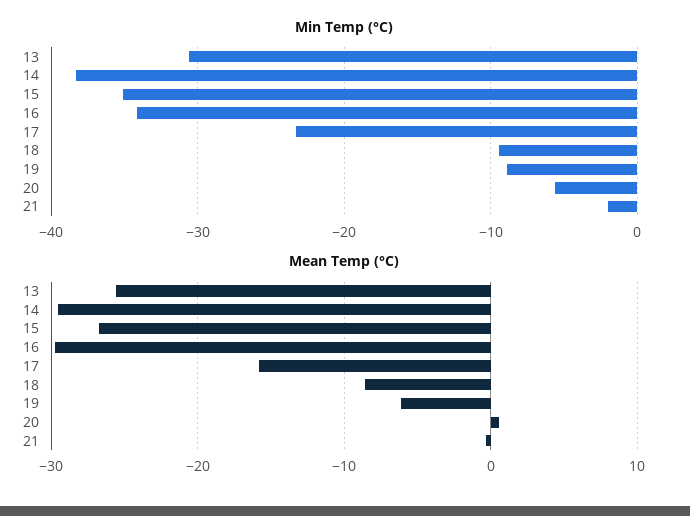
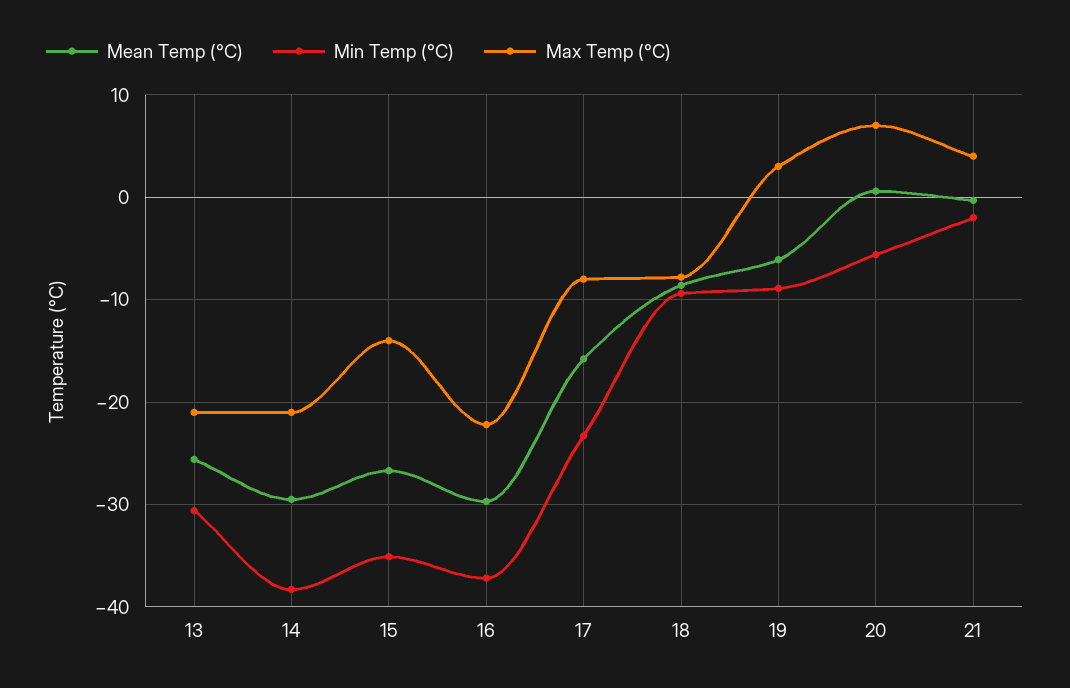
Min Temp (°C), 16: -34 -> -37
Max Temp (°C), 13: none -> -21
Max Temp (°C), 14: none -> -21
Max Temp (°C), 15: none -> -14
Max Temp (°C), 16: none -> -22
Max Temp (°C), 17: none -> -8
Max Temp (°C), 18: none -> -8
Max Temp (°C), 19: none -> 3
Max Temp (°C), 20: none -> 7
Max Temp (°C), 21: none -> 4

